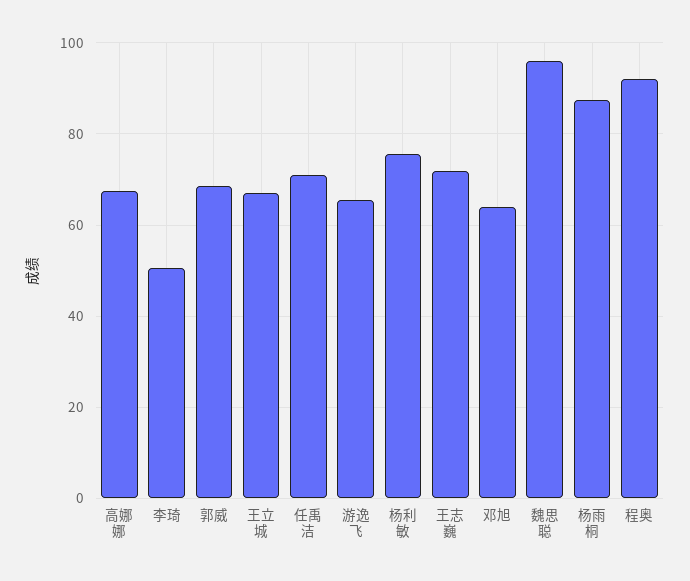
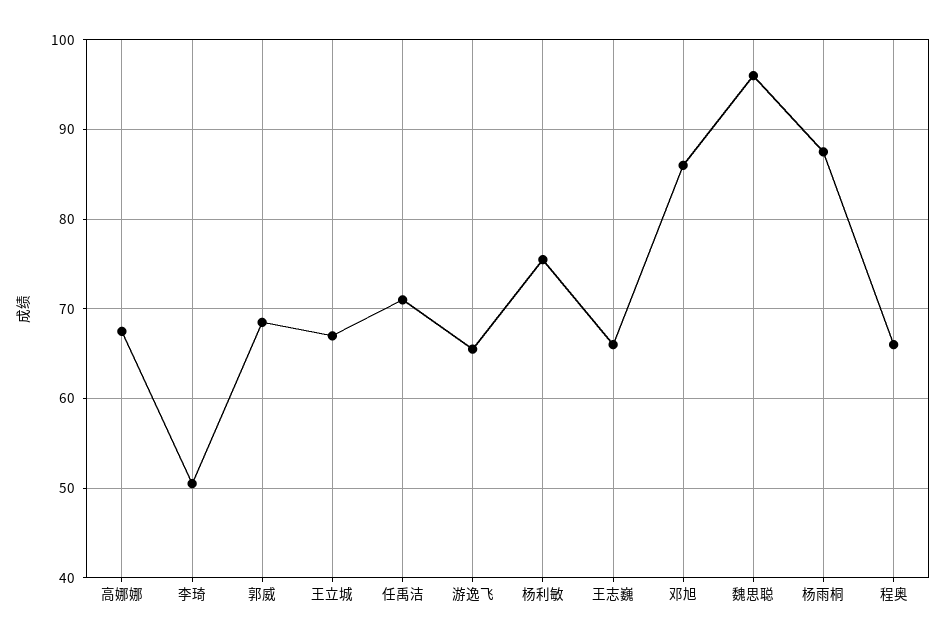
王志巍: 72 -> 66
邓旭: 64 -> 86
程奥: 92 -> 66

